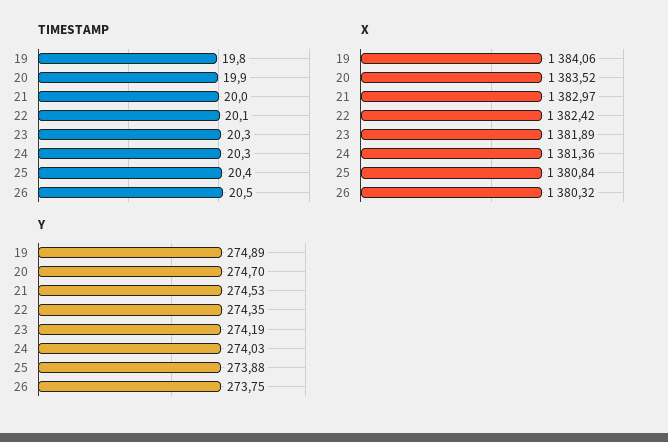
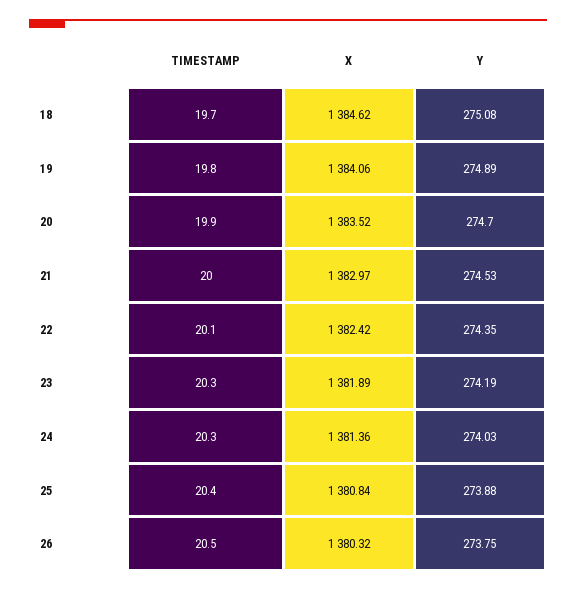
TIMESTAMP, 18: none -> 19.7
X, 18: none -> 1384.62
Y, 18: none -> 275.08

